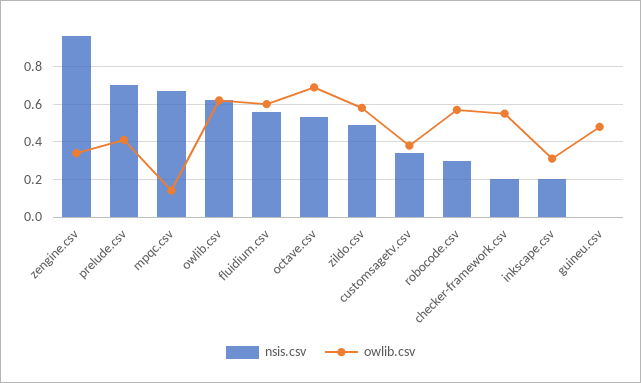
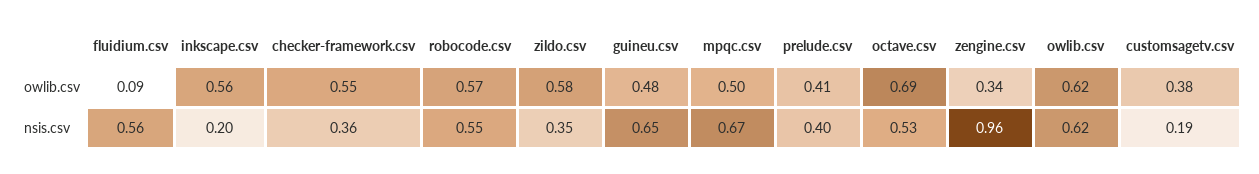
nsis.csv, prelude.csv: 0.7 -> 0.4
owlib.csv, mpqc.csv: 0.15 -> 0.5
owlib.csv, fluidium.csv: 0.6 -> 0.09
nsis.csv, zildo.csv: 0.5 -> 0.35
nsis.csv, customsagetv.csv: 0.35 -> 0.19
nsis.csv, robocode.csv: 0.3 -> 0.55
nsis.csv, checker-framework.csv: 0.2 -> 0.36
owlib.csv, inkscape.csv: 0.3 -> 0.56
nsis.csv, guineu.csv: 0 -> 0.65

